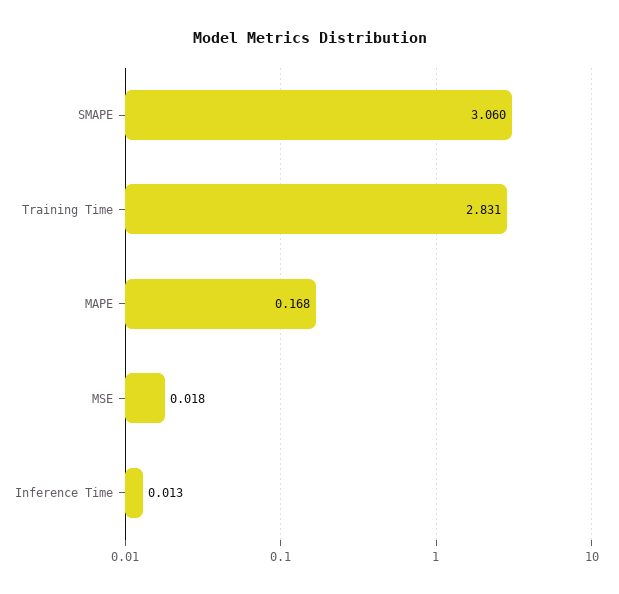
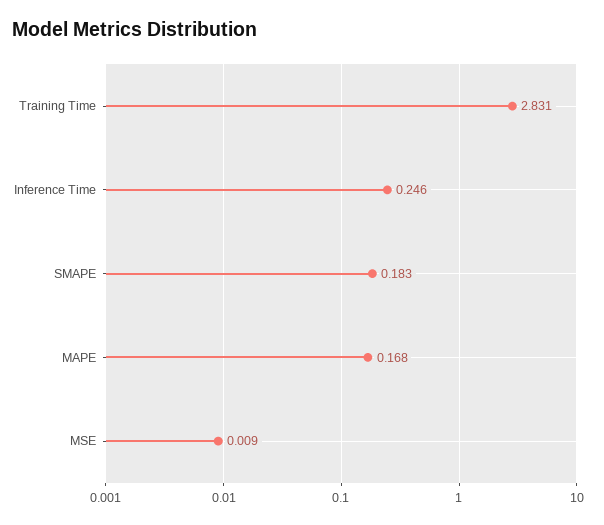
SMAPE: 3.06 -> 0.183
MSE: 0.018 -> 0.009
Inference Time: 0.013 -> 0.246

